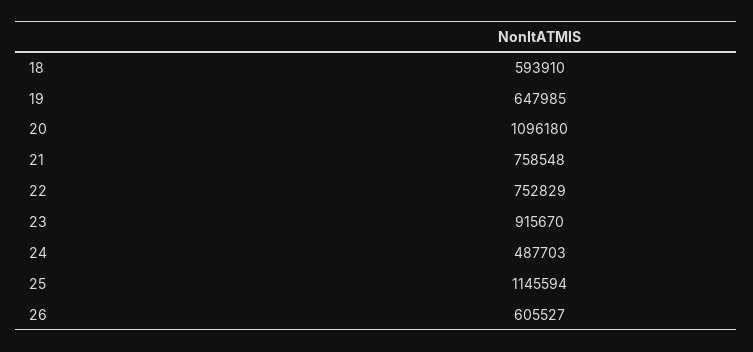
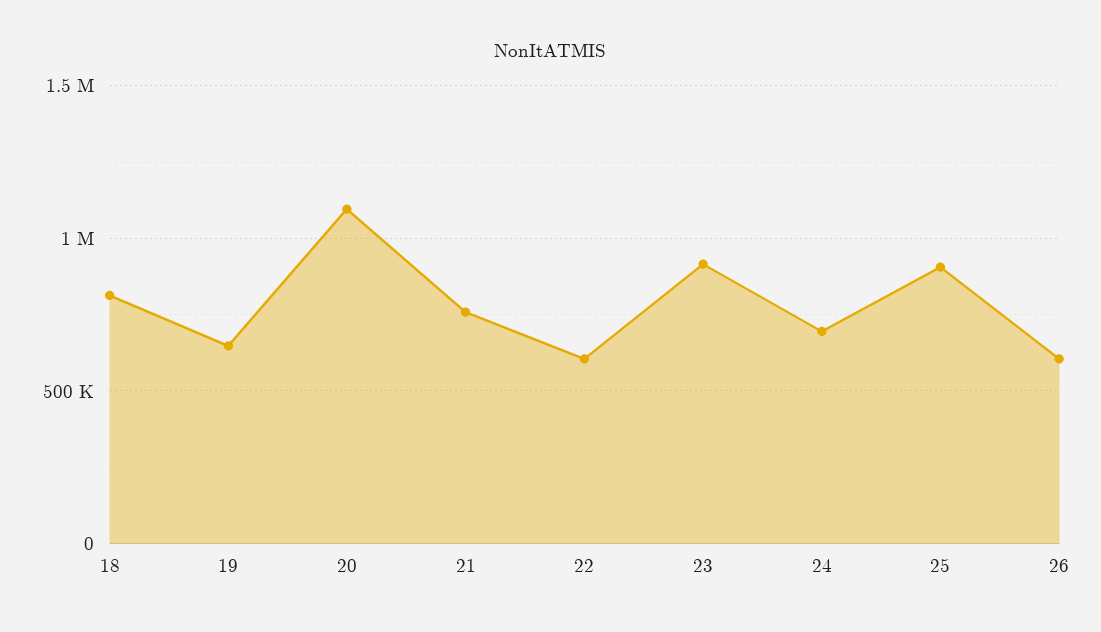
18: 593910 -> 800000
22: 752829 -> 600000
24: 487703 -> 700000
25: 1145594 -> 900000

